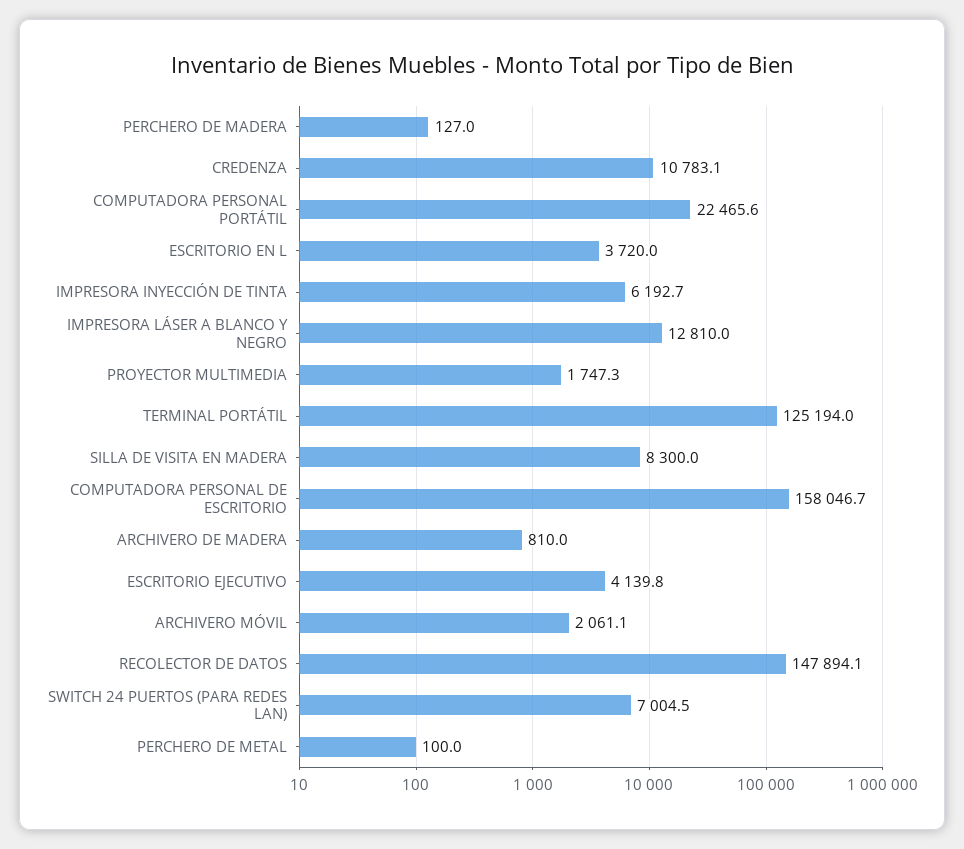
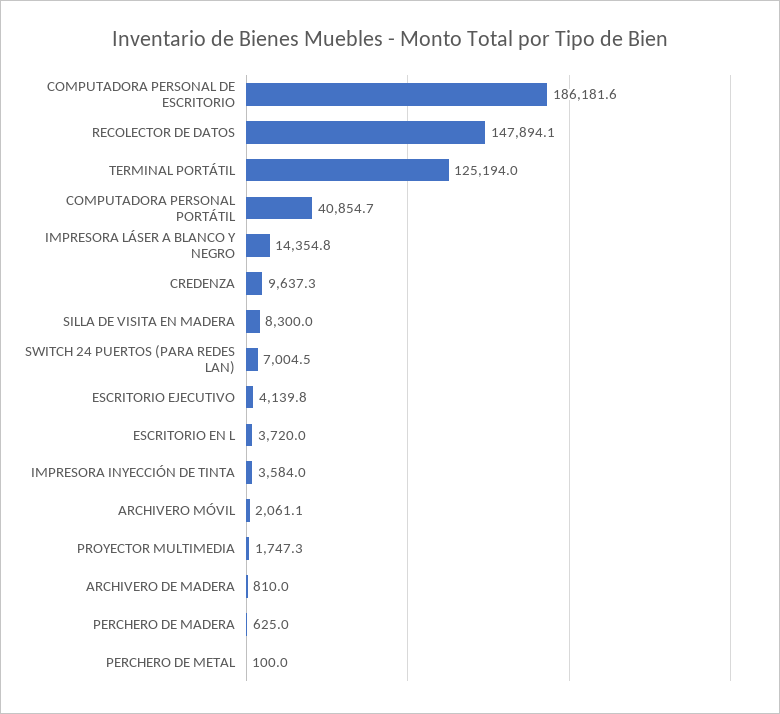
PERCHERO DE MADERA: 127 -> 625
CREDENZA: 10783.1 -> 9637.3
COMPUTADORA PERSONAL PORTÁTIL: 22465.6 -> 40854.7
IMPRESORA INYECCIÓN DE TINTA: 6192.7 -> 3584
IMPRESORA LÁSER A BLANCO Y NEGRO: 12810 -> 14354.8
COMPUTADORA PERSONAL DE ESCRITORIO: 158046.7 -> 186181.6

